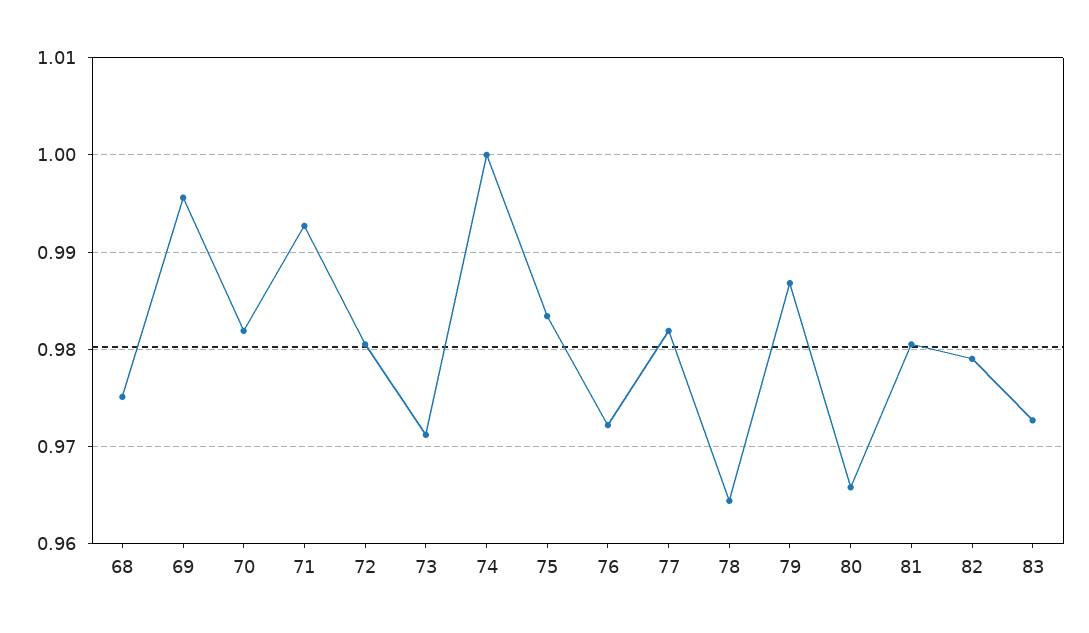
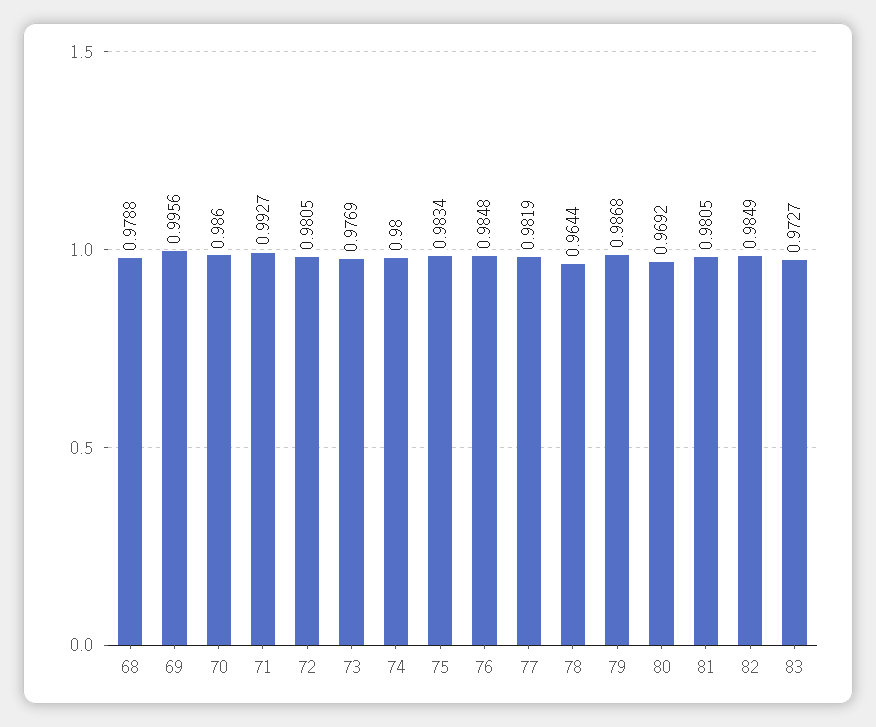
68: 0.975 -> 0.9788
70: 0.982 -> 0.986
73: 0.971 -> 0.9769
74: 1 -> 0.98
76: 0.972 -> 0.9848
80: 0.966 -> 0.9692
82: 0.979 -> 0.9849

